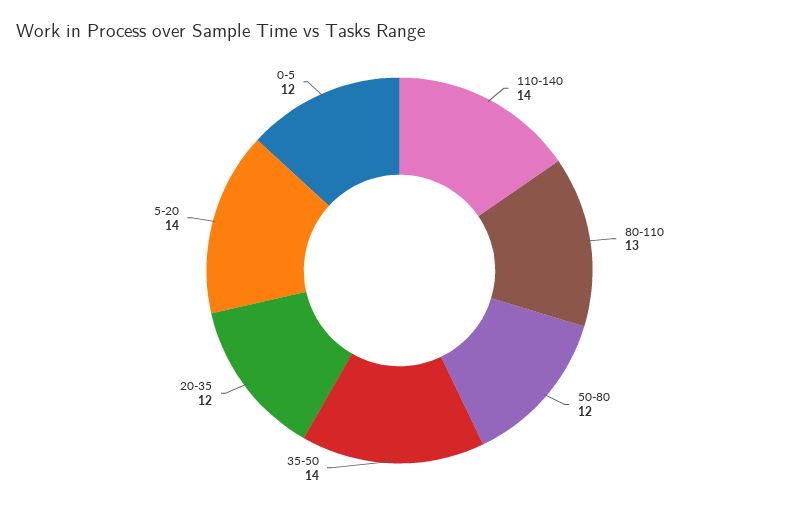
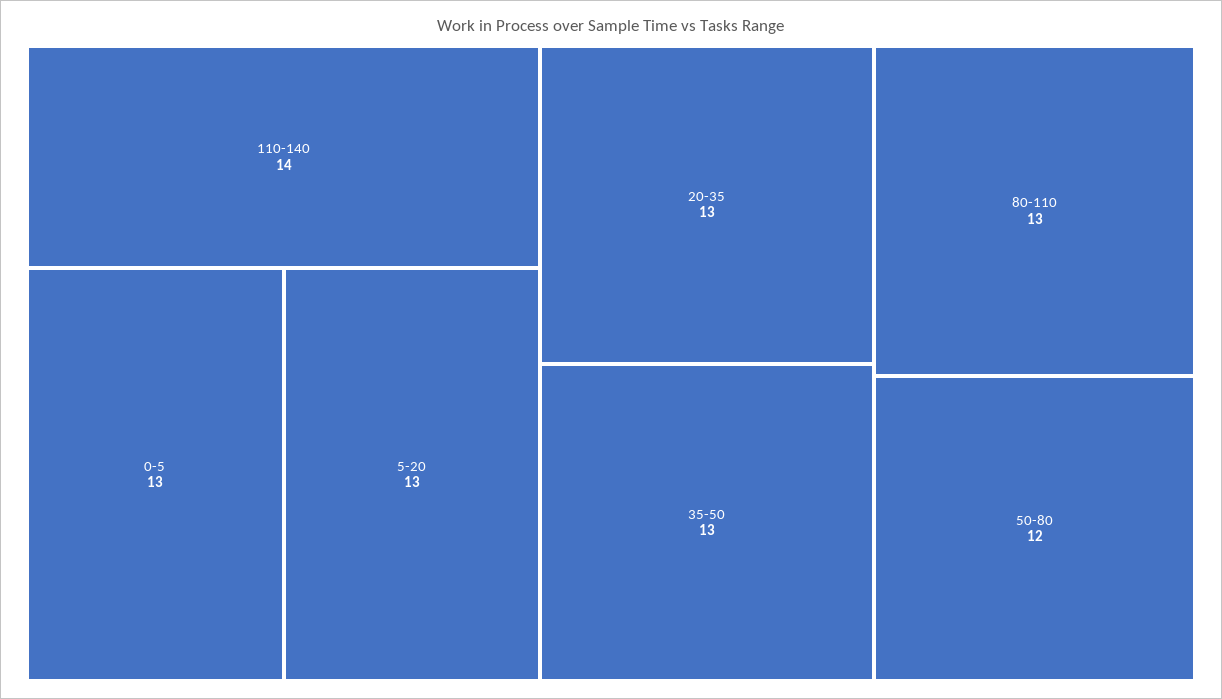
35-50: 14 -> 13
20-35: 12 -> 13
5-20: 14 -> 13
0-5: 12 -> 13

